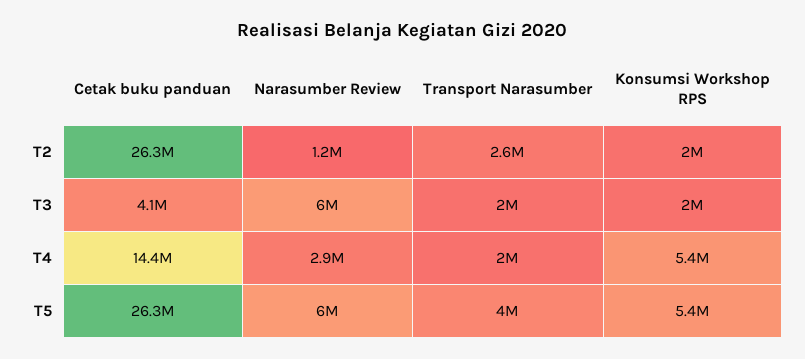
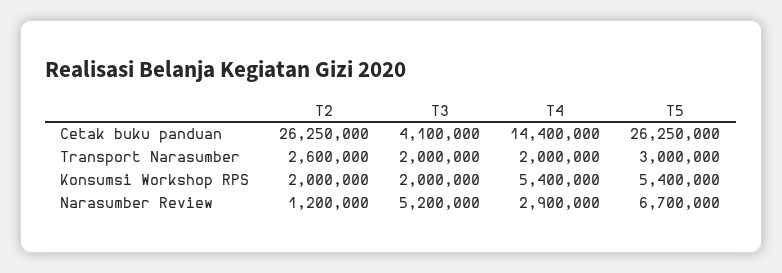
Narasumber Review, T3: 6000000 -> 5200000
Narasumber Review, T5: 6000000 -> 6700000
Transport Narasumber, T5: 4000000 -> 3000000

